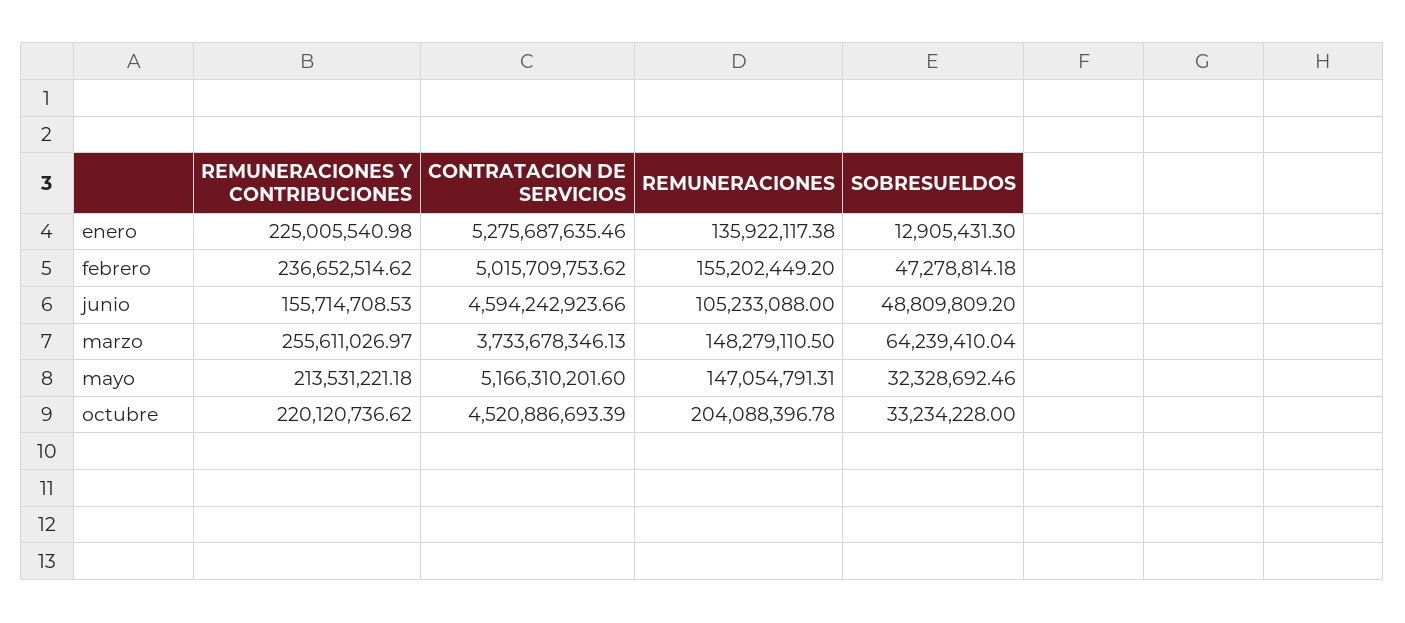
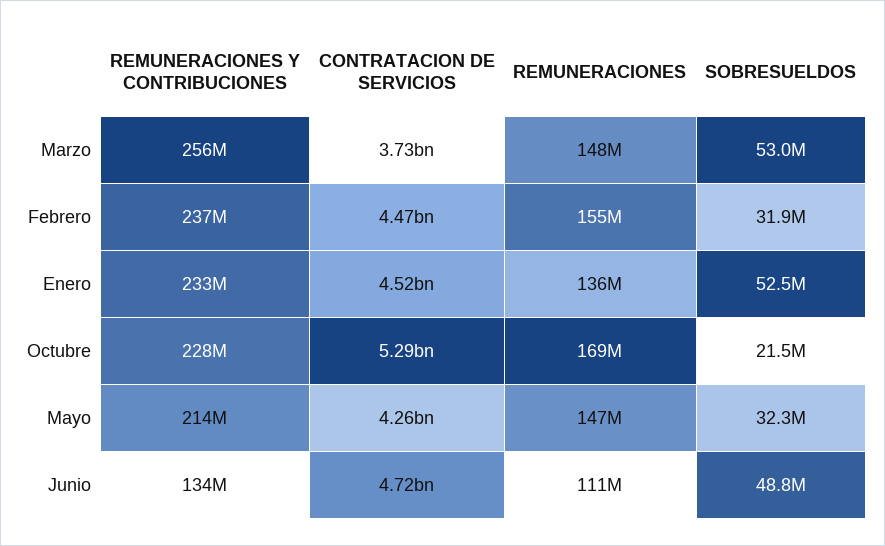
REMUNERACIONES Y CONTRIBUCIONES, enero: 225005540.98 -> 233000000
CONTRATACION DE SERVICIOS, enero: 5275687635.46 -> 4520000000
SOBRESUELDOS, enero: 12905431.3 -> 52500000
CONTRATACION DE SERVICIOS, febrero: 5015709753.62 -> 4470000000
SOBRESUELDOS, febrero: 47278814.18 -> 31900000
REMUNERACIONES Y CONTRIBUCIONES, junio: 155714708.53 -> 134000000
CONTRATACION DE SERVICIOS, junio: 4594242923.66 -> 4720000000
REMUNERACIONES, junio: 105233088 -> 111000000
SOBRESUELDOS, marzo: 64239410.04 -> 53000000
CONTRATACION DE SERVICIOS, mayo: 5166310201.6 -> 4260000000
REMUNERACIONES Y CONTRIBUCIONES, octubre: 220120736.62 -> 228000000
CONTRATACION DE SERVICIOS, octubre: 4520886693.39 -> 5290000000
REMUNERACIONES, octubre: 204088396.78 -> 169000000
SOBRESUELDOS, octubre: 33234228 -> 21500000

